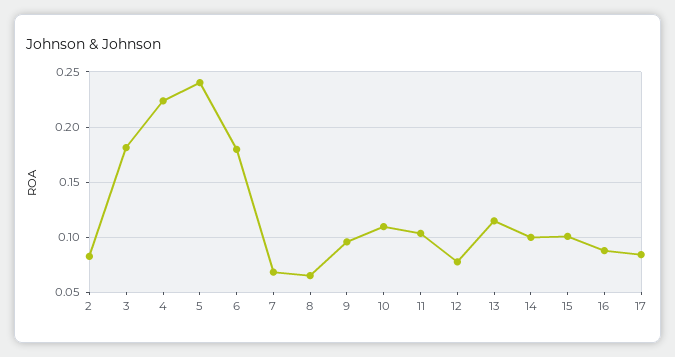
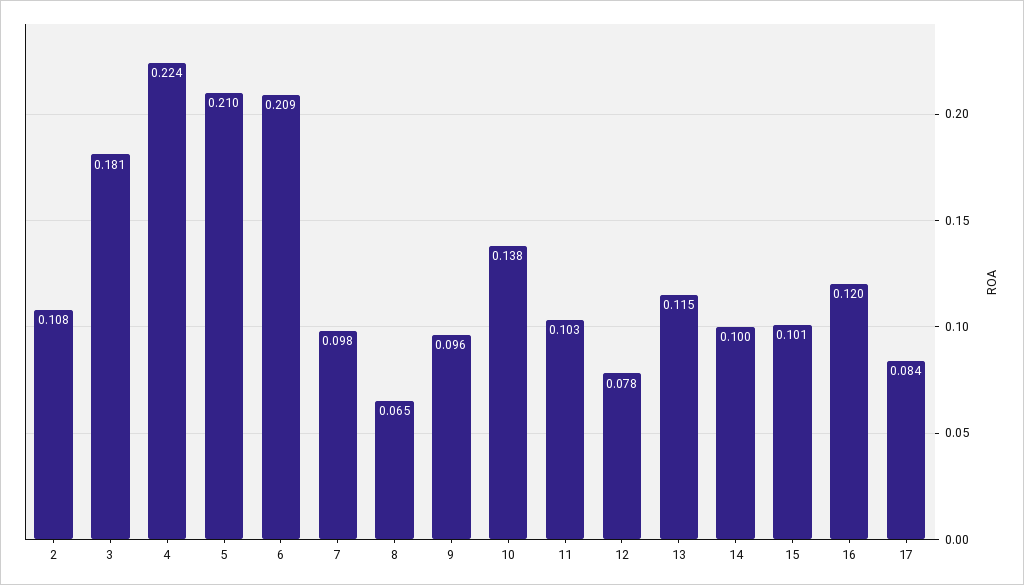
2: 0.08 -> 0.108
5: 0.24 -> 0.21
6: 0.18 -> 0.209
7: 0.07 -> 0.098
10: 0.11 -> 0.138
16: 0.09 -> 0.12

